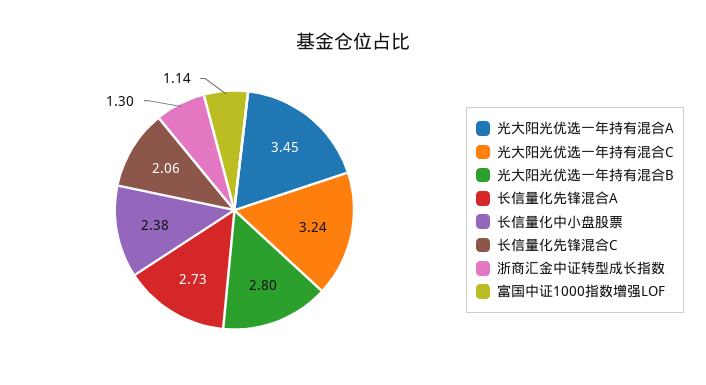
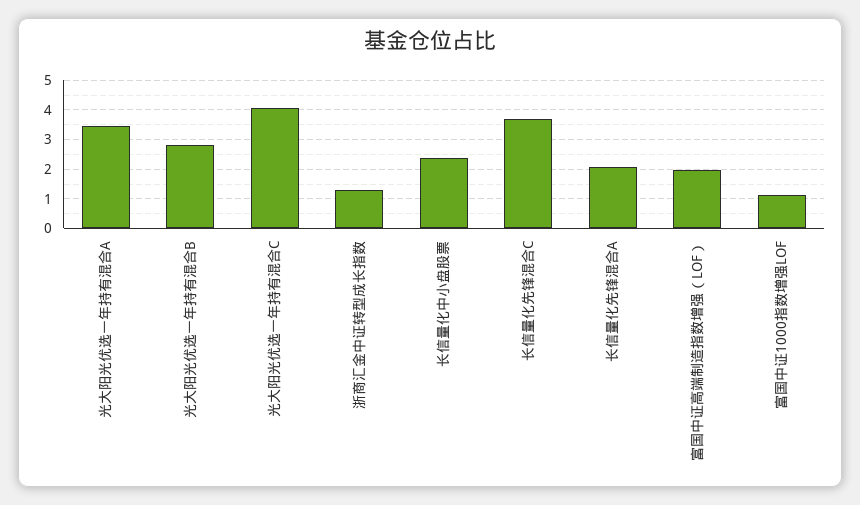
光大阳光优选一年持有混合C: 3.24 -> 4
长信量化先锋混合A: 2.73 -> 2
长信量化先锋混合C: 2.06 -> 3.75
富国中证高端制造指数增强（LOF）: none -> 2

